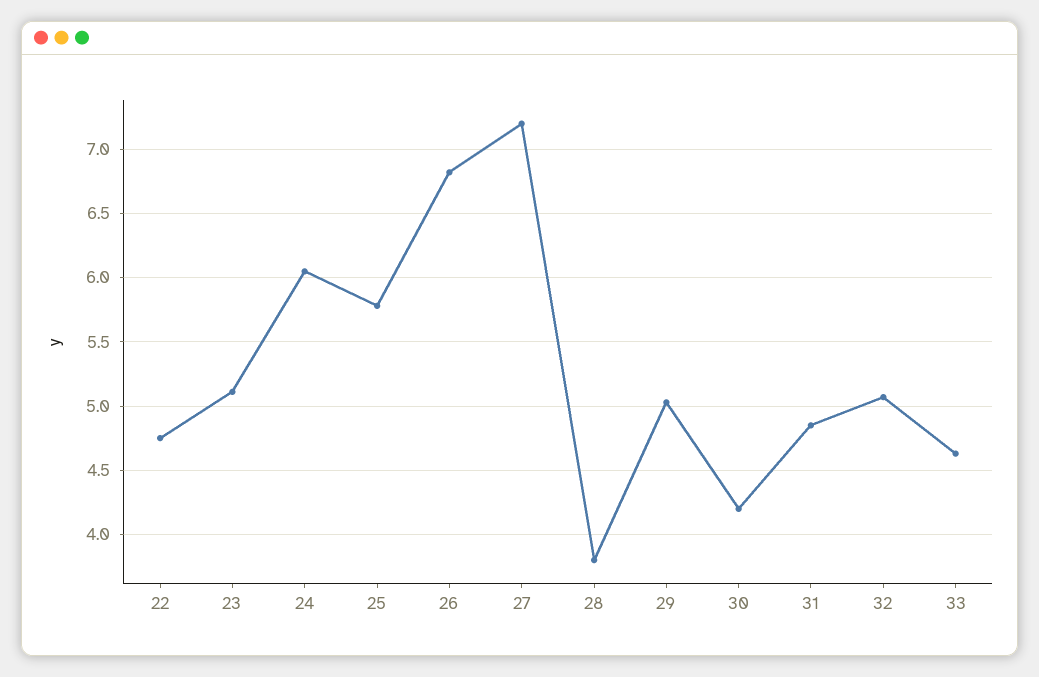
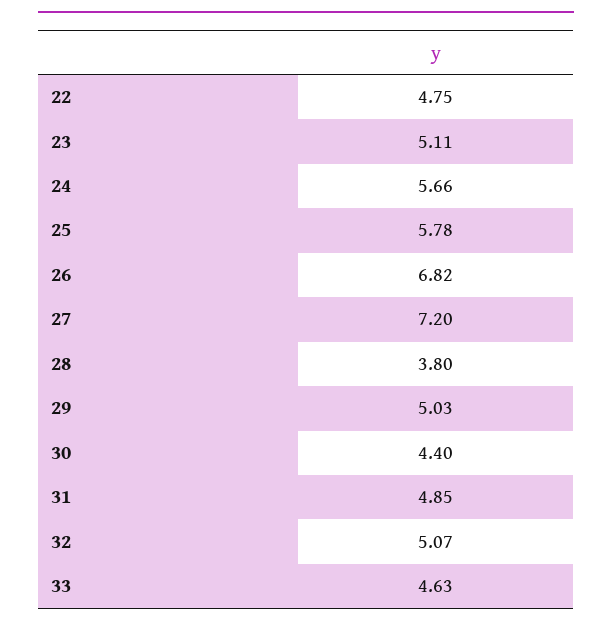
24: 6.05 -> 5.66
30: 4.2 -> 4.4

